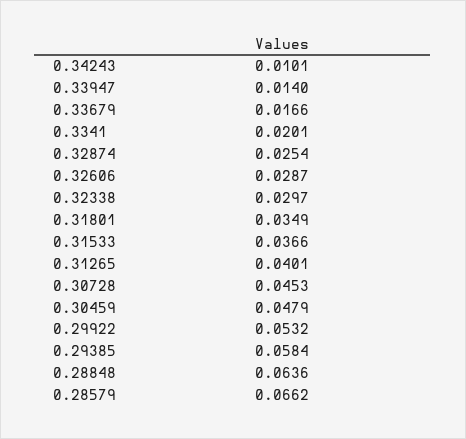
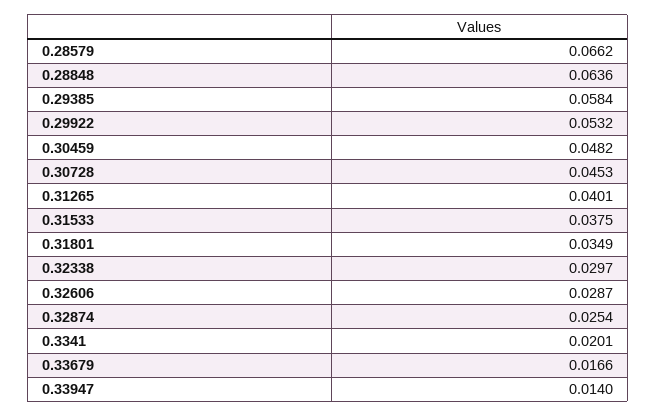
0.34243: 0.0101 -> none
0.31533: 0.0366 -> 0.0375
0.30459: 0.0479 -> 0.0482

